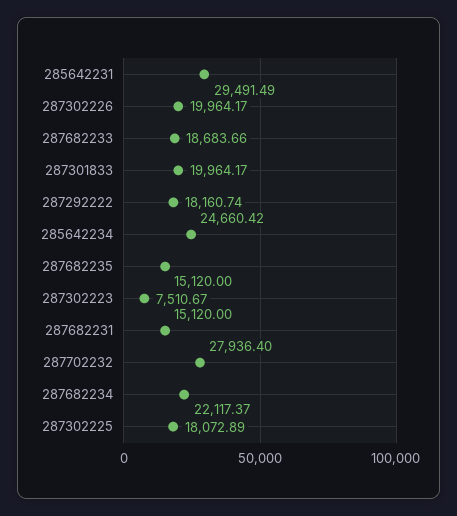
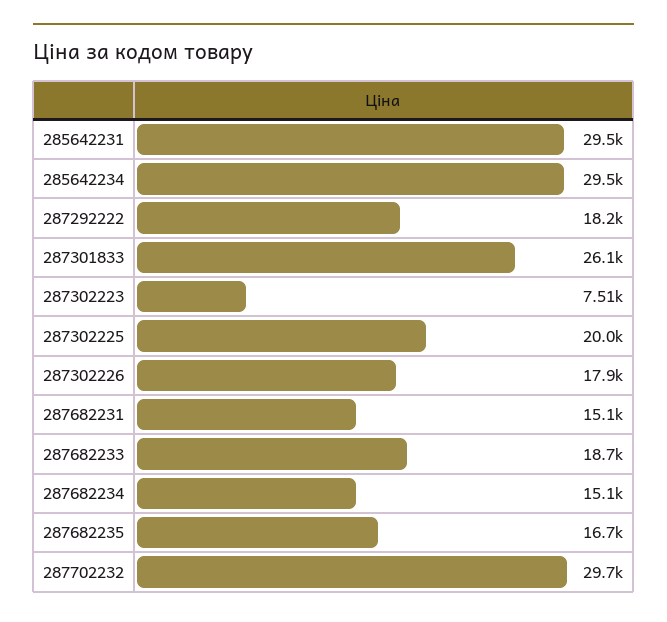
287302226: 19964.17 -> 17900
287301833: 19964.17 -> 26100
285642234: 24660.42 -> 29500
287682235: 15120 -> 16700
287702232: 27936.4 -> 29700
287682234: 22117.37 -> 15100
287302225: 18072.89 -> 20000

